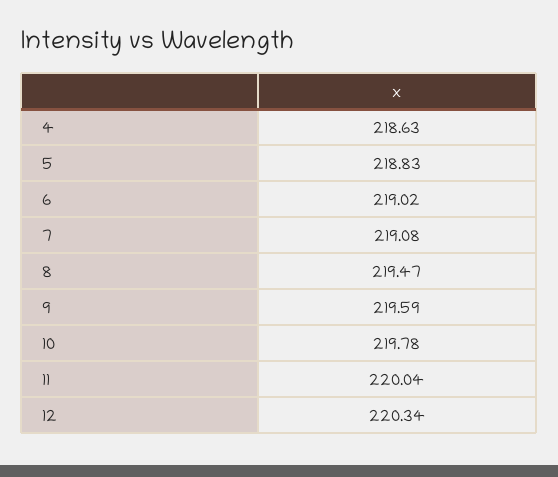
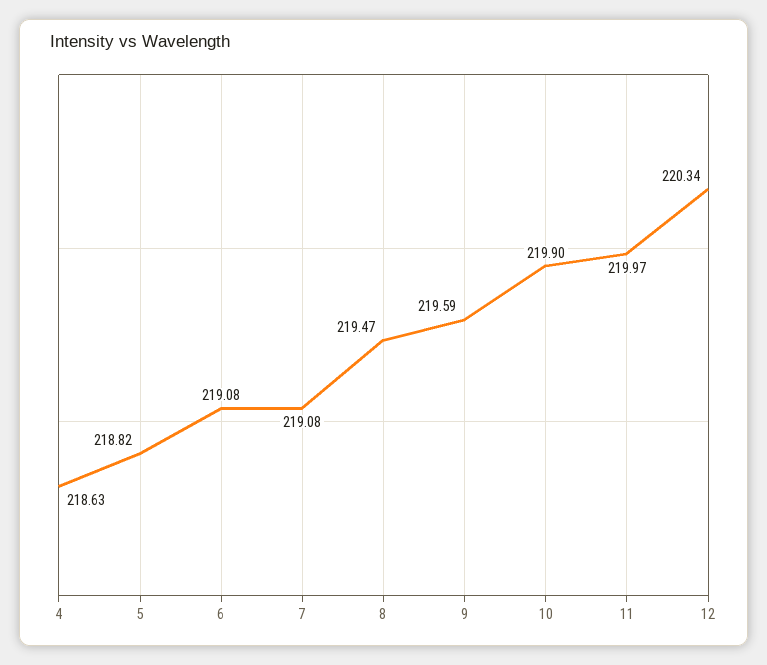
5: 218.83 -> 218.82
6: 219.02 -> 219.08
10: 219.78 -> 219.9
11: 220.04 -> 219.97

